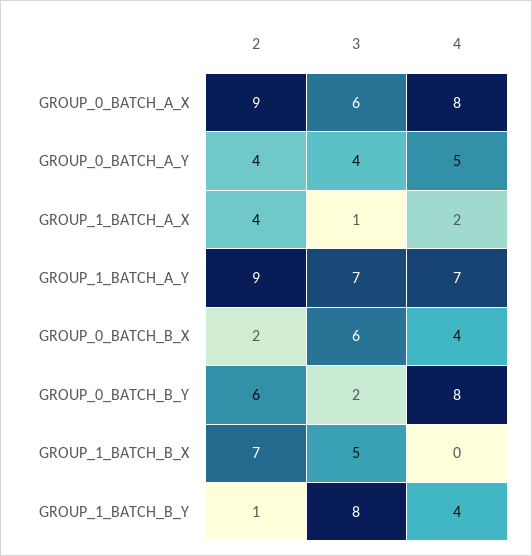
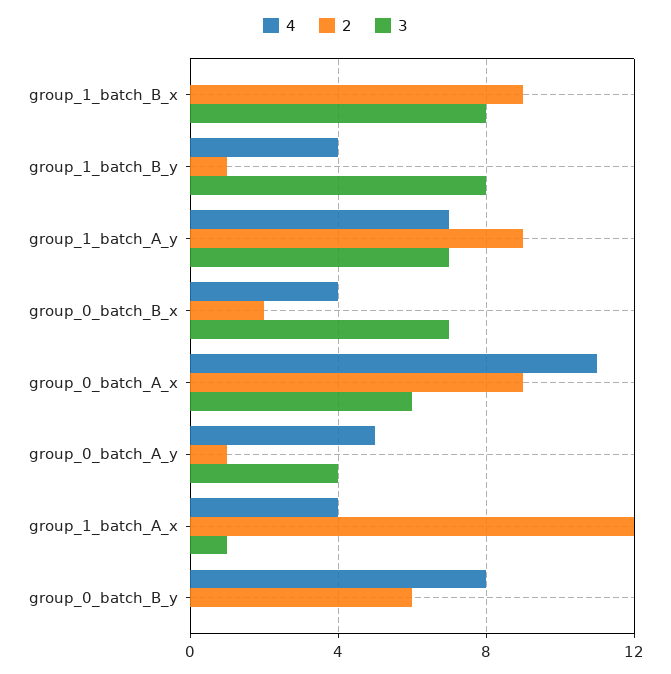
4, GROUP_0_BATCH_A_X: 8 -> 11
2, GROUP_0_BATCH_A_Y: 4 -> 1
2, GROUP_1_BATCH_A_X: 4 -> 12
4, GROUP_1_BATCH_A_X: 2 -> 4
3, GROUP_0_BATCH_B_X: 6 -> 7
3, GROUP_0_BATCH_B_Y: 2 -> 0
2, GROUP_1_BATCH_B_X: 7 -> 9
3, GROUP_1_BATCH_B_X: 5 -> 8

